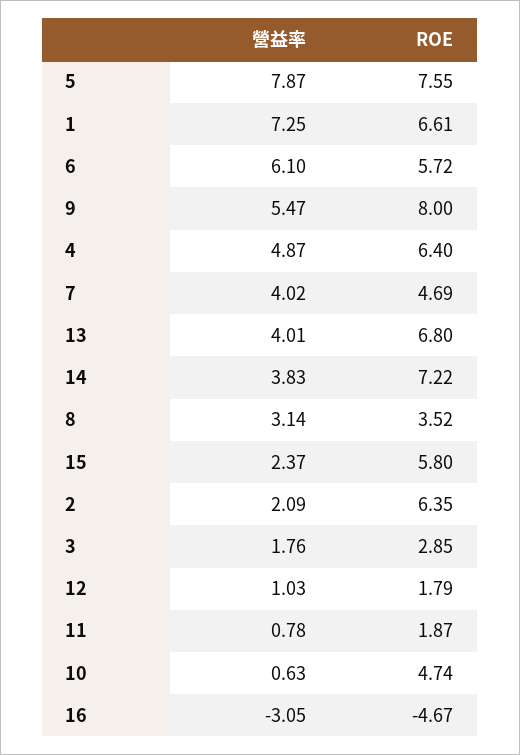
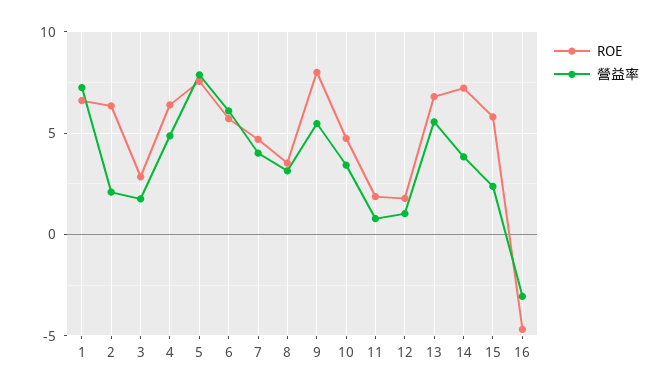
營益率, 13: 4.01 -> 5.5
營益率, 10: 0.63 -> 3.5

